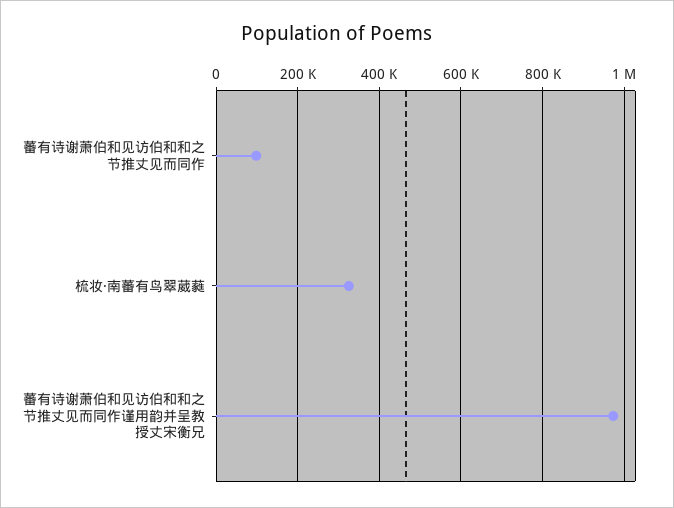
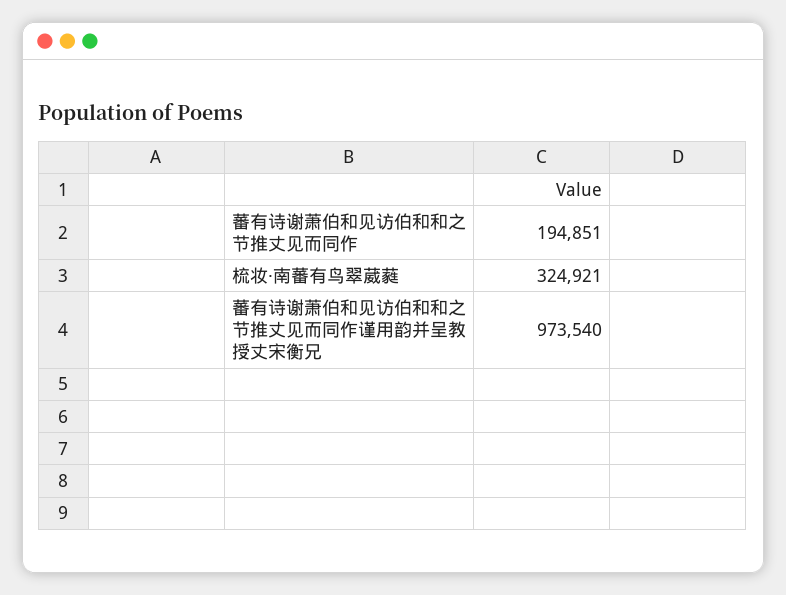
蕃有诗谢萧伯和见访伯和和之节推丈见而同作: 100000 -> 194851

